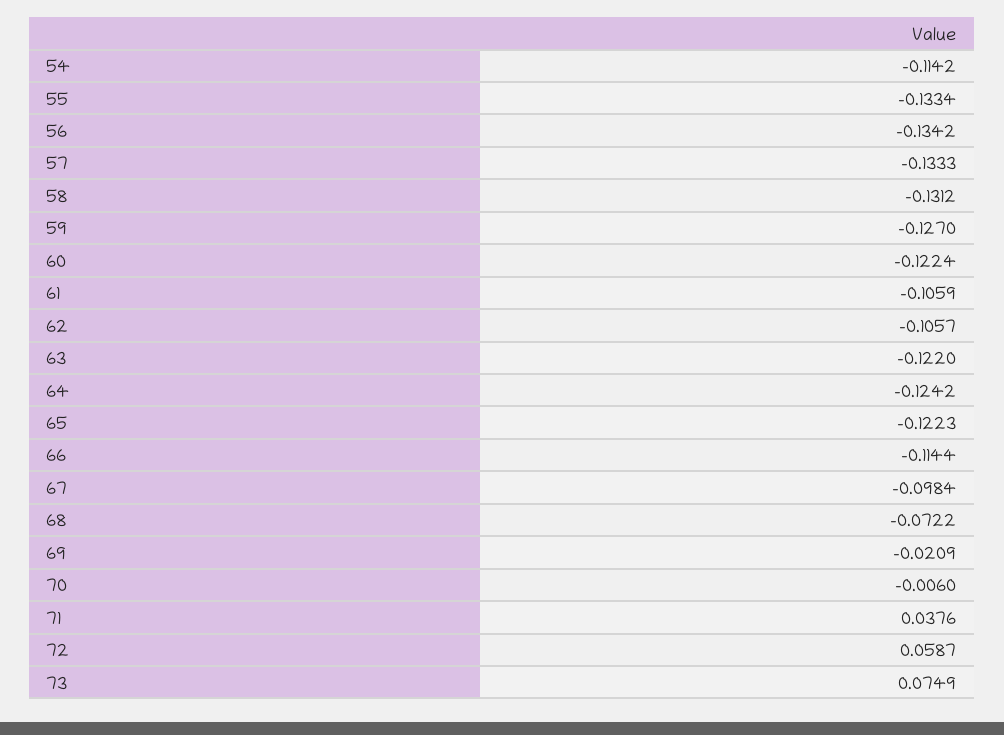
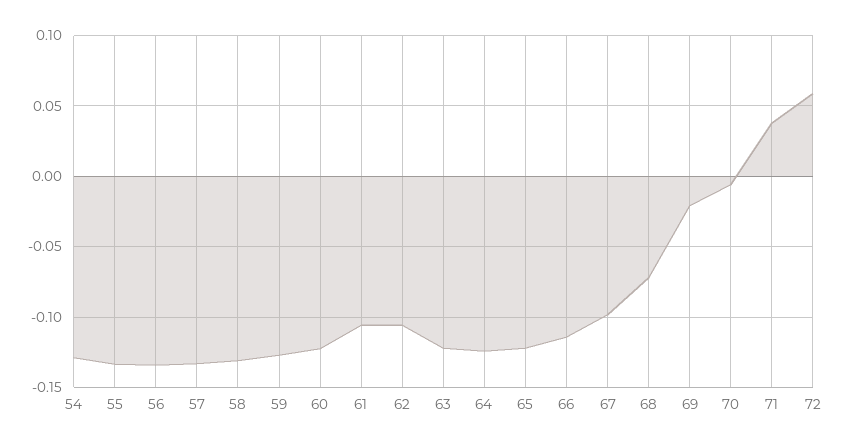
54: -0.1142 -> -0.13
73: 0.0749 -> none

